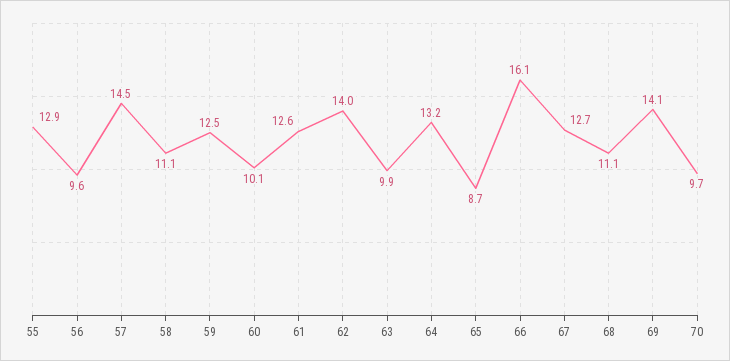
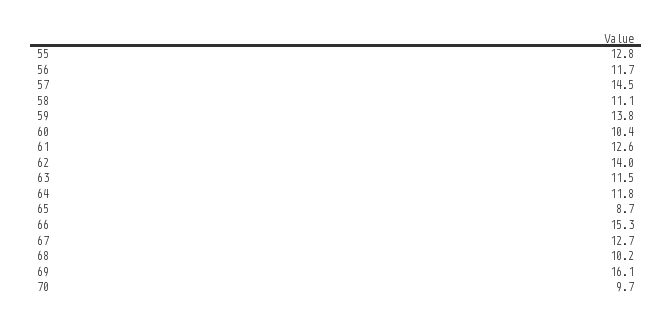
55: 12.9 -> 12.8
56: 9.6 -> 11.7
59: 12.5 -> 13.8
60: 10.1 -> 10.4
63: 9.9 -> 11.5
64: 13.2 -> 11.8
66: 16.1 -> 15.3
68: 11.1 -> 10.2
69: 14.1 -> 16.1

